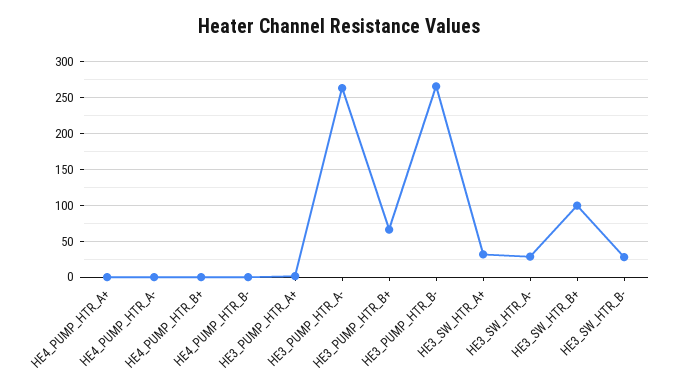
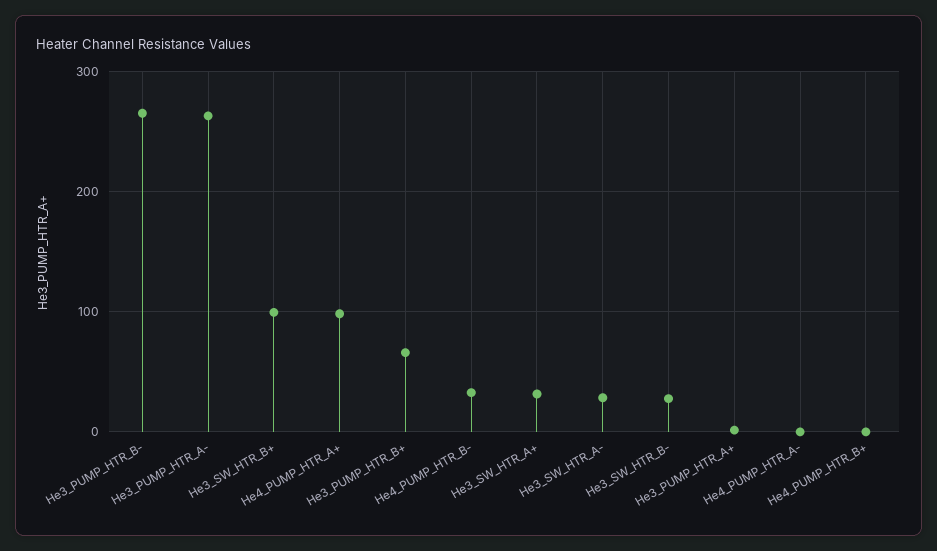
HE4_PUMP_HTR_A+: 0 -> 100
HE4_PUMP_HTR_B-: 0 -> 30

